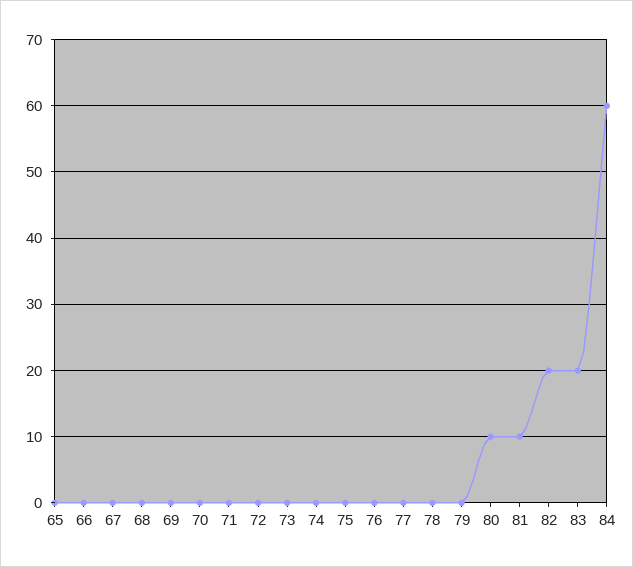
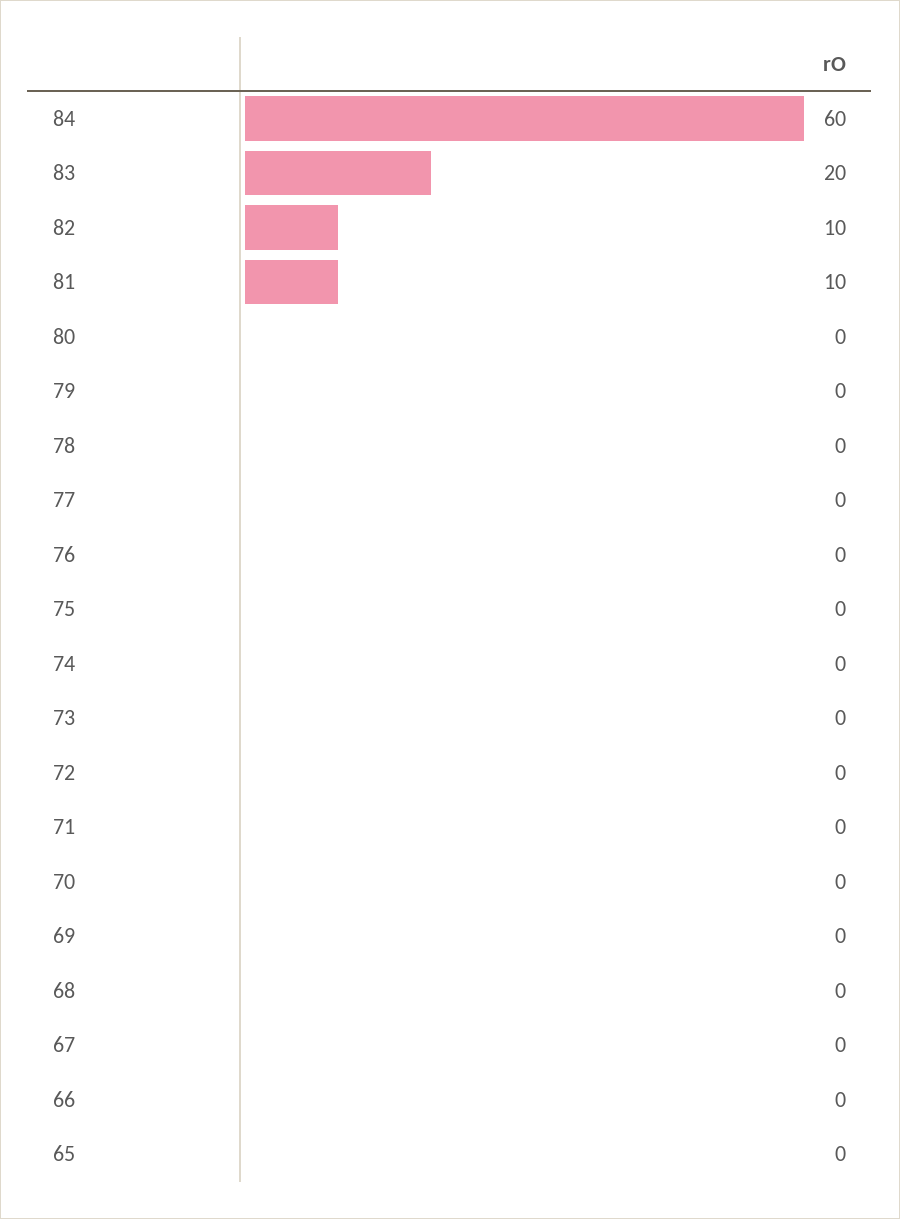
80: 10 -> 0
82: 20 -> 10

